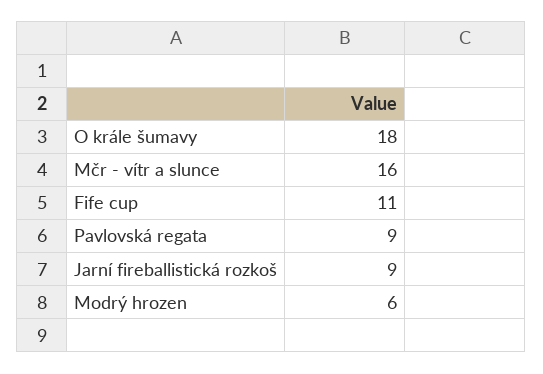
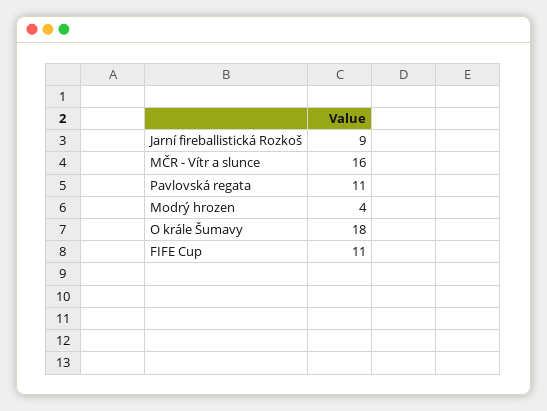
Pavlovská regata: 9 -> 11
Modrý hrozen: 6 -> 4

